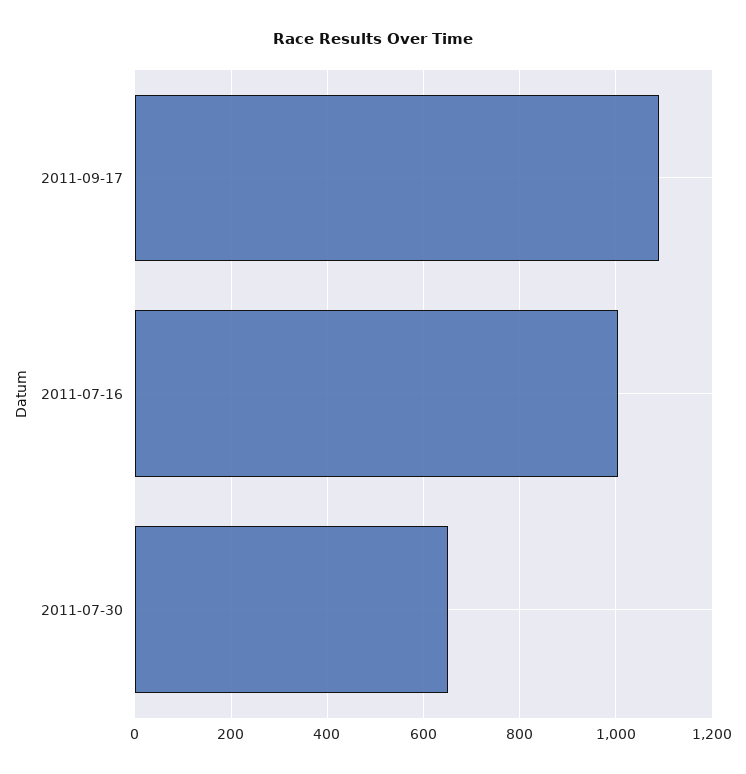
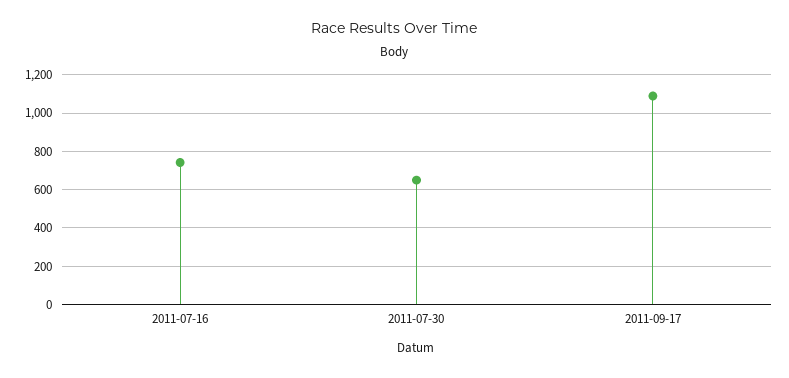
2011-07-16: 1000 -> 750

